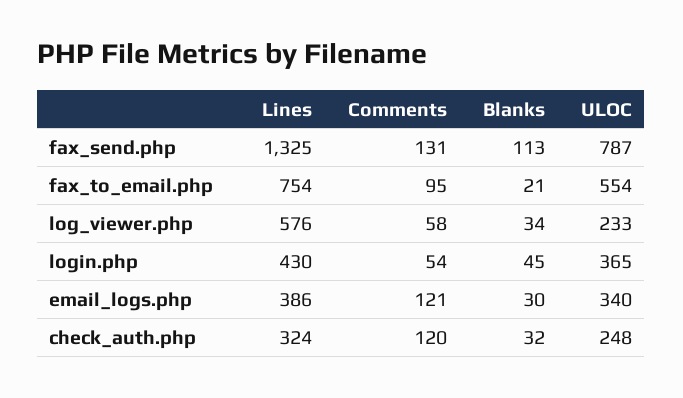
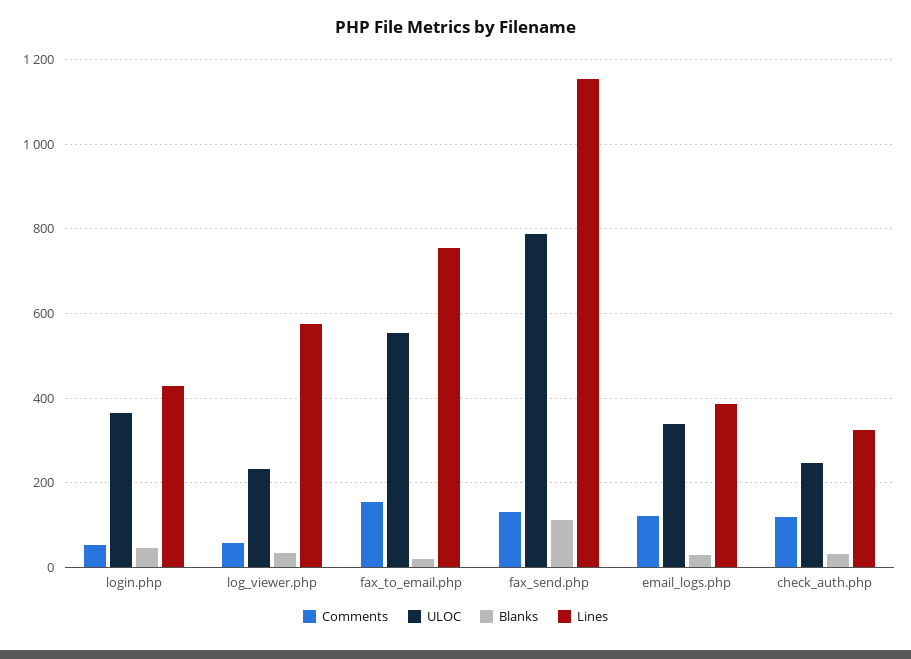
Lines, fax_send.php: 1325 -> 1160
Comments, fax_to_email.php: 95 -> 160

